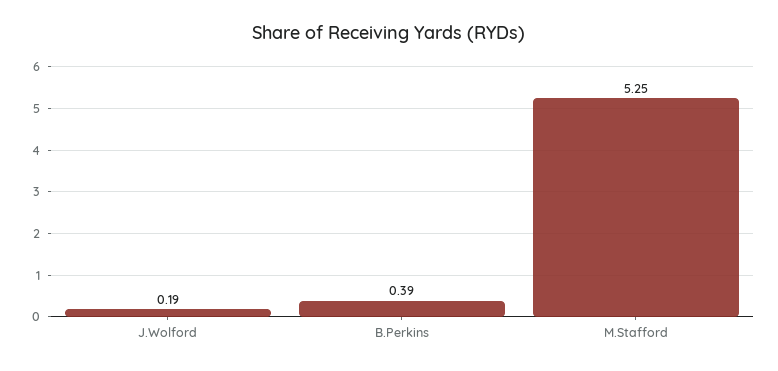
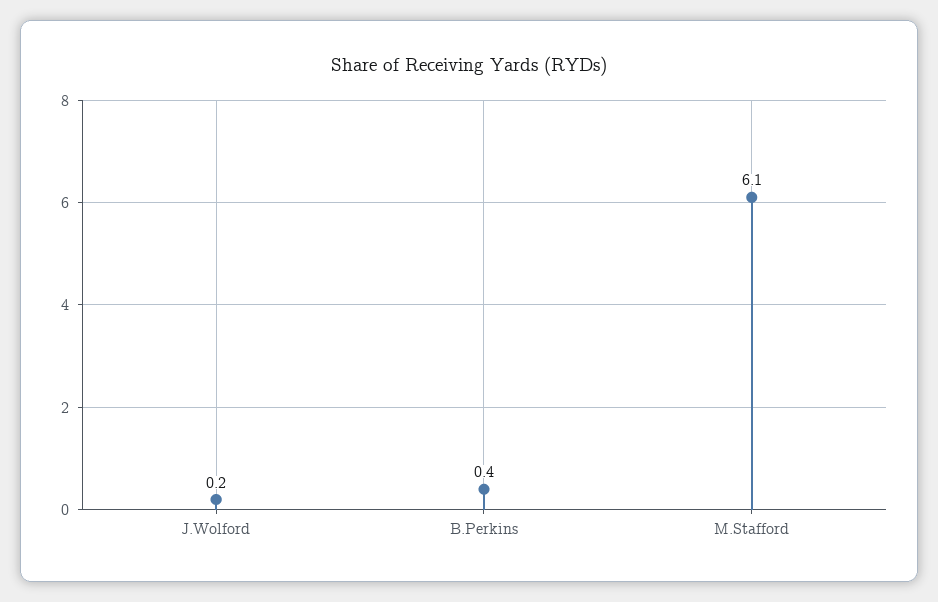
M.Stafford: 5.25 -> 6.1

